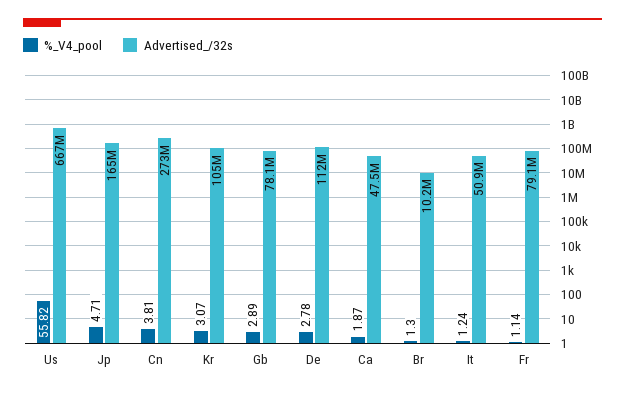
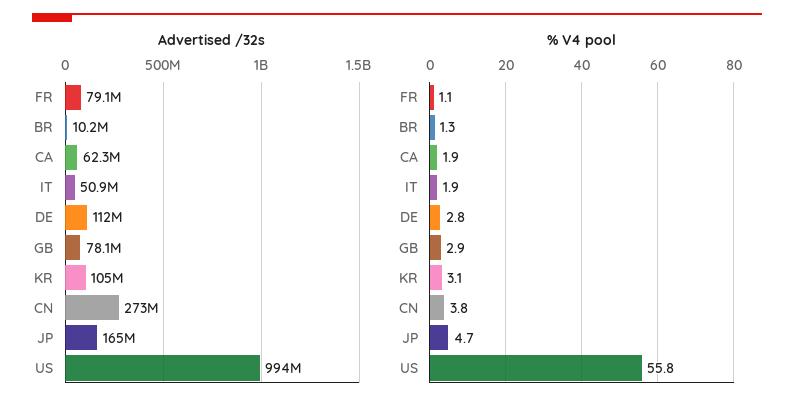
Advertised_/32s, Us: 667000000 -> 994000000
Advertised_/32s, Ca: 47500000 -> 62300000
%_V4_pool, It: 1.24 -> 1.9

